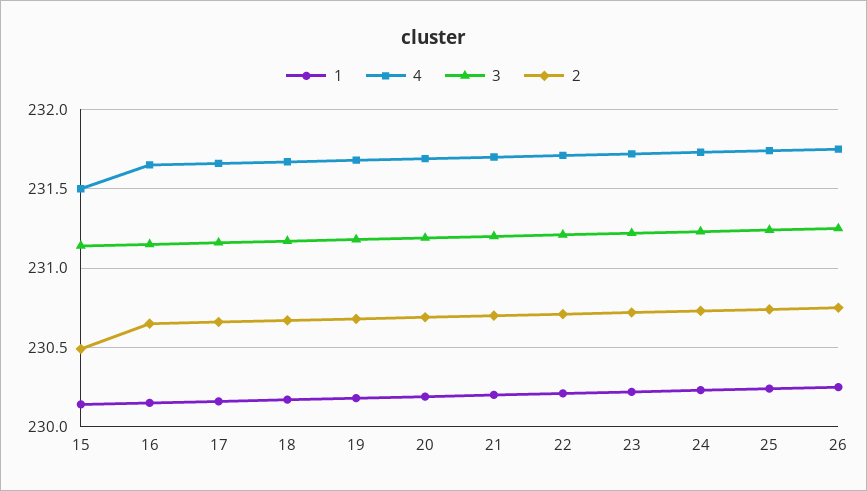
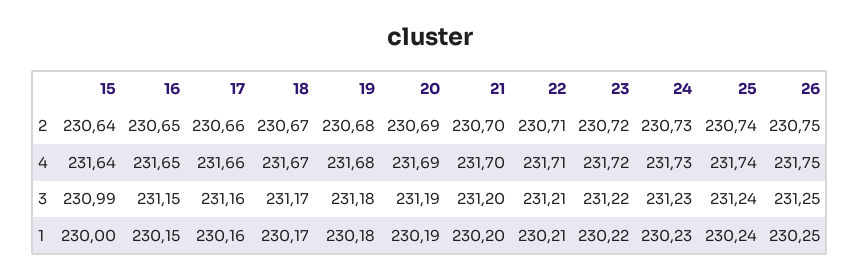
1, 15: 230.15 -> 230
4, 15: 231.5 -> 231.64
3, 15: 231.15 -> 230.99
2, 15: 230.5 -> 230.64

